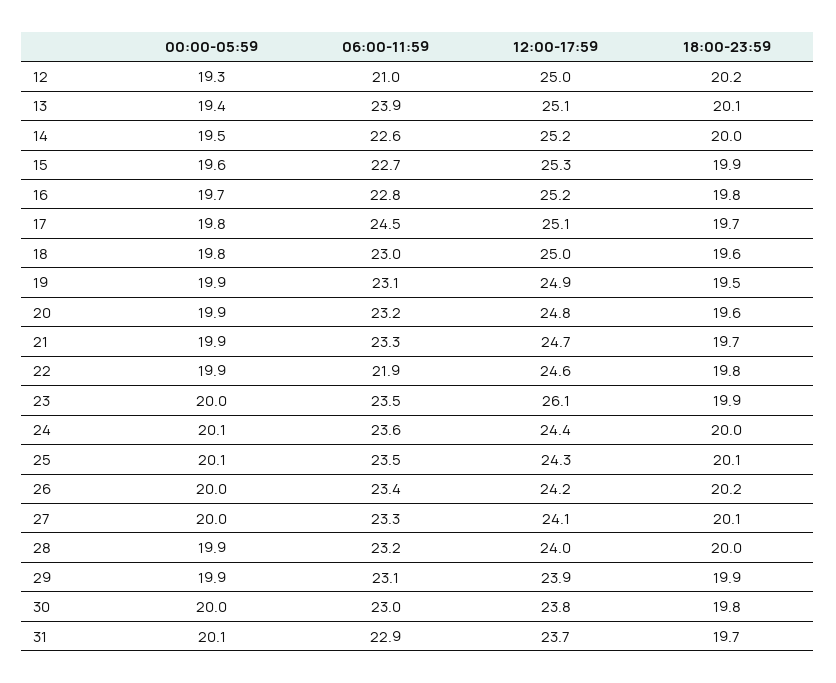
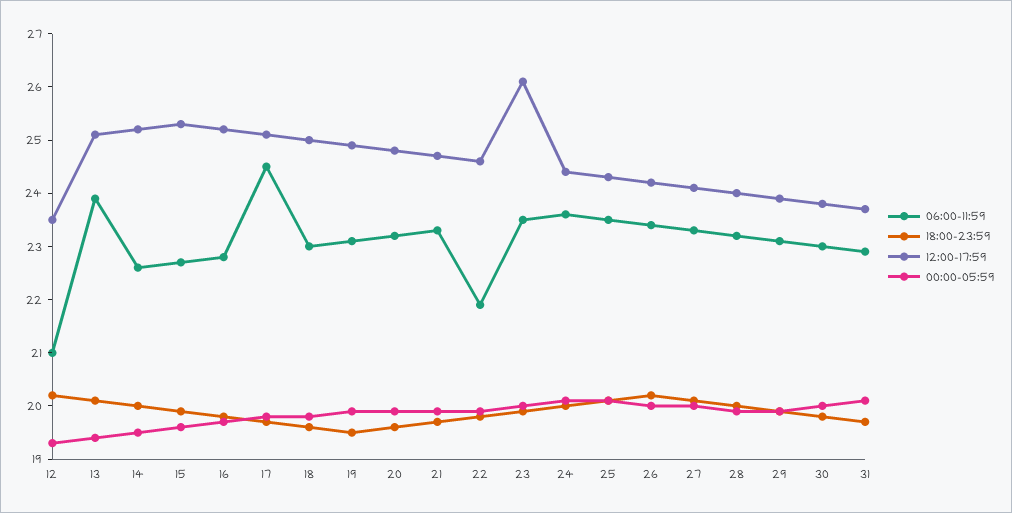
12:00-17:59, 12: 25 -> 23.5

